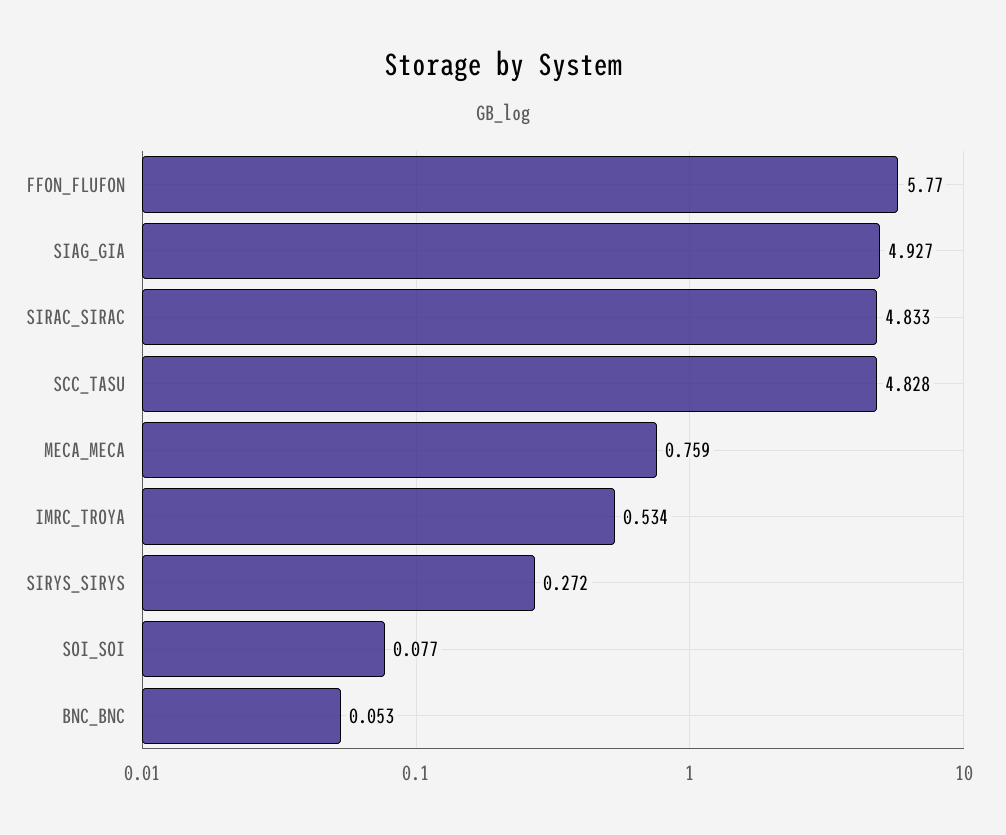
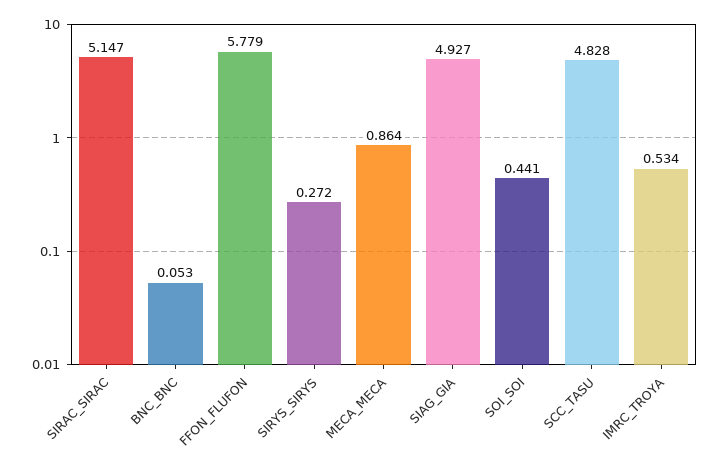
FFON_FLUFON: 5.77 -> 5.779
SIRAC_SIRAC: 4.833 -> 5.147
MECA_MECA: 0.759 -> 0.864
SOI_SOI: 0.077 -> 0.441

